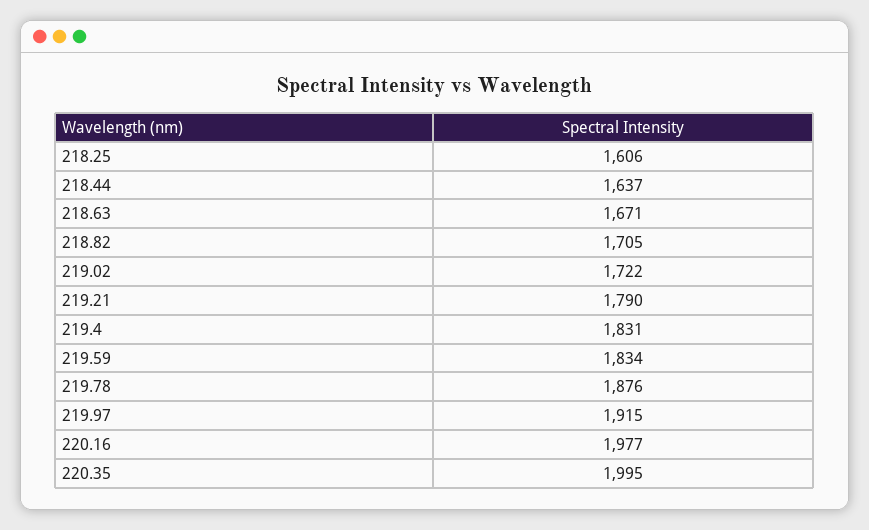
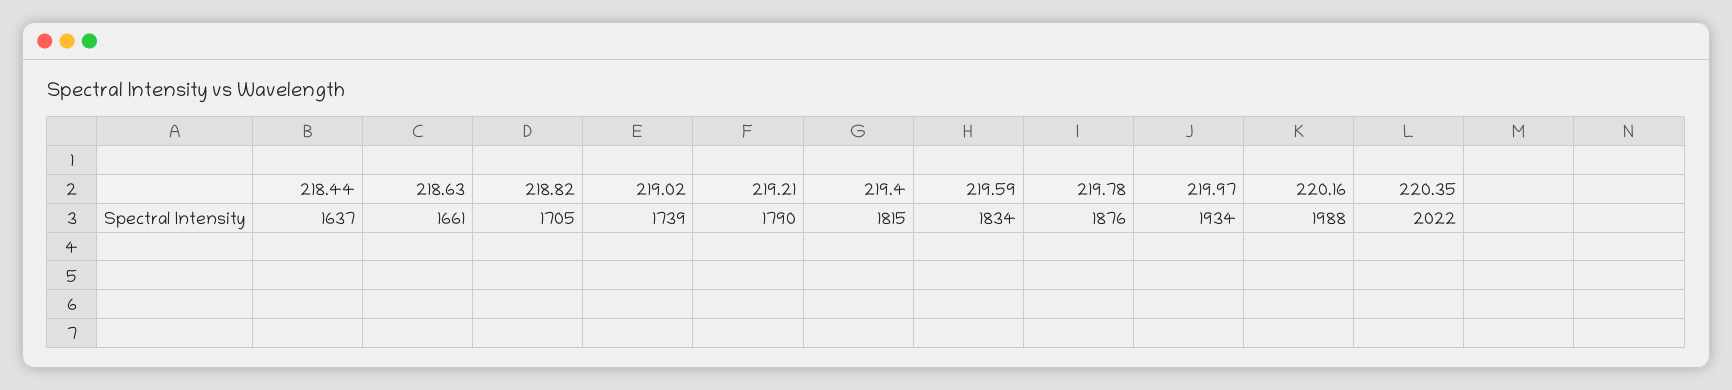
218.25: 1606 -> none
218.63: 1671 -> 1661
219.02: 1722 -> 1739
219.4: 1831 -> 1815
219.97: 1915 -> 1934
220.16: 1977 -> 1988
220.35: 1995 -> 2022

